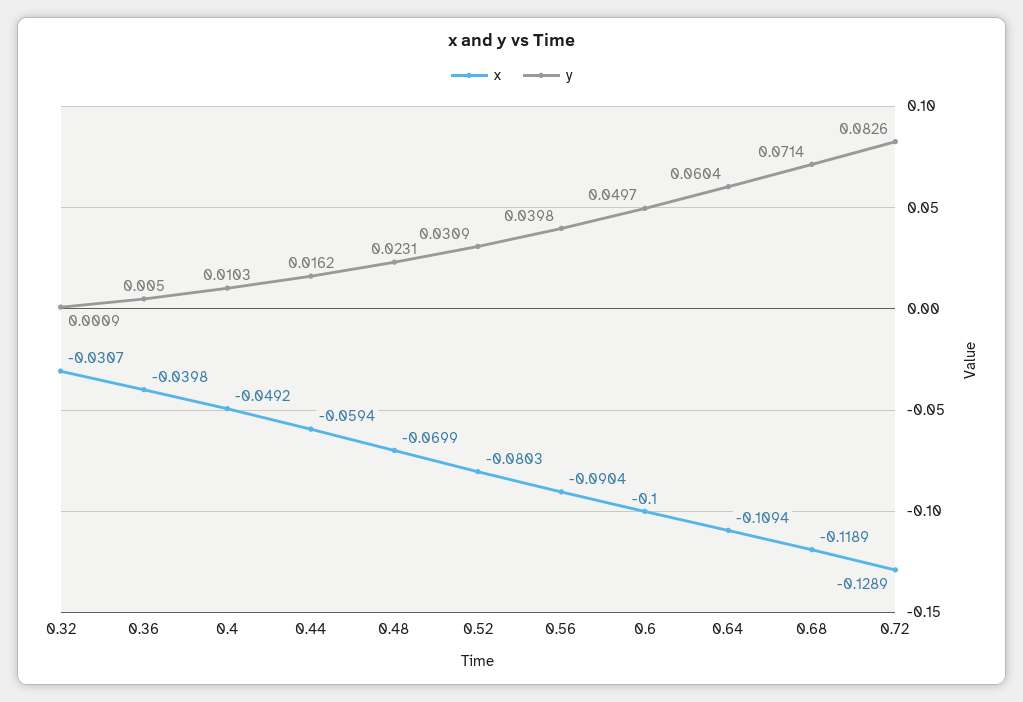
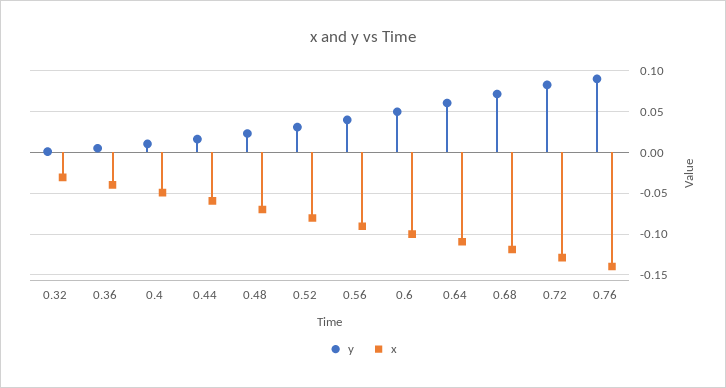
y, 0.76: none -> 0.09
x, 0.76: none -> -0.14

